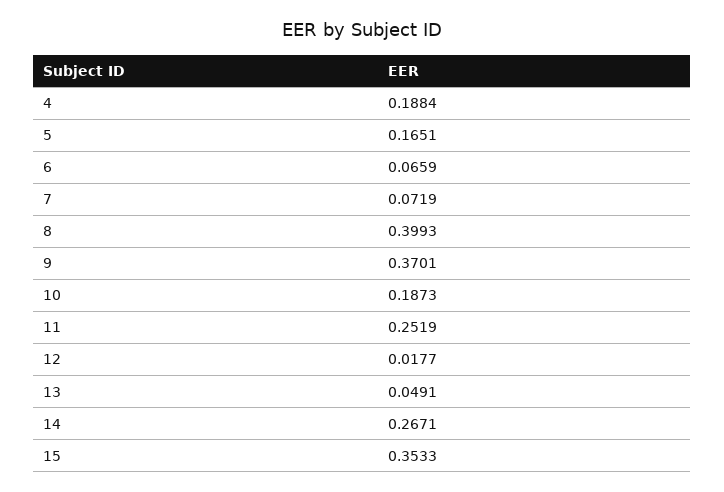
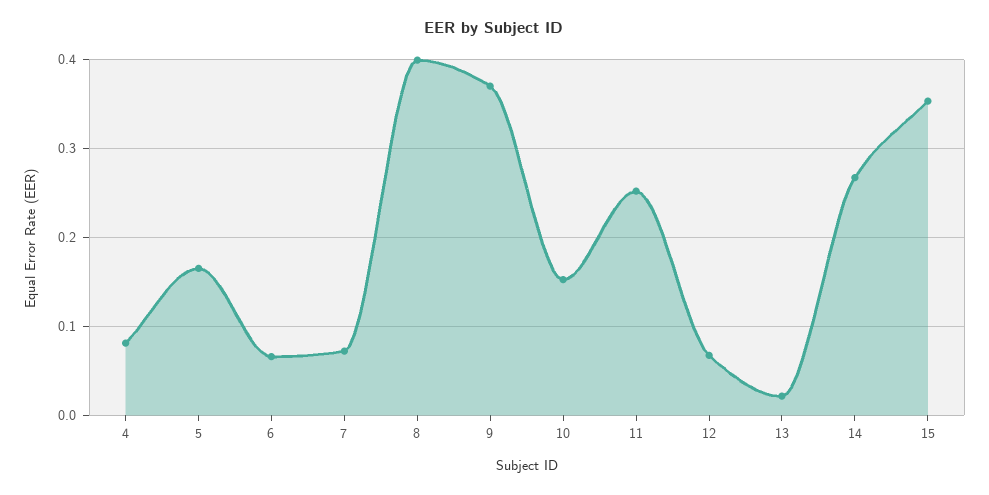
4: 0.1884 -> 0.08
10: 0.1873 -> 0.15
12: 0.0177 -> 0.07
13: 0.0491 -> 0.02

